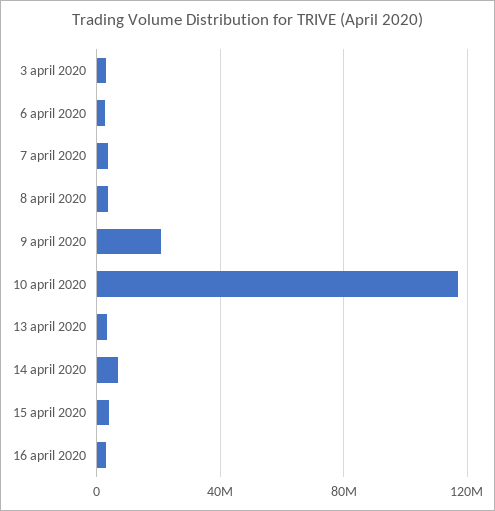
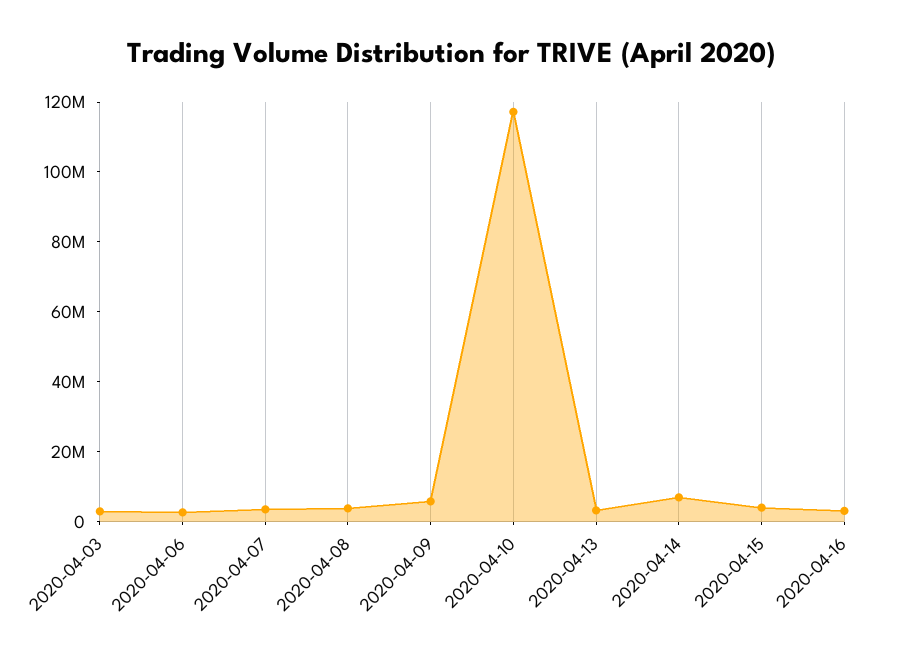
9 april 2020: 20000000 -> 5000000

